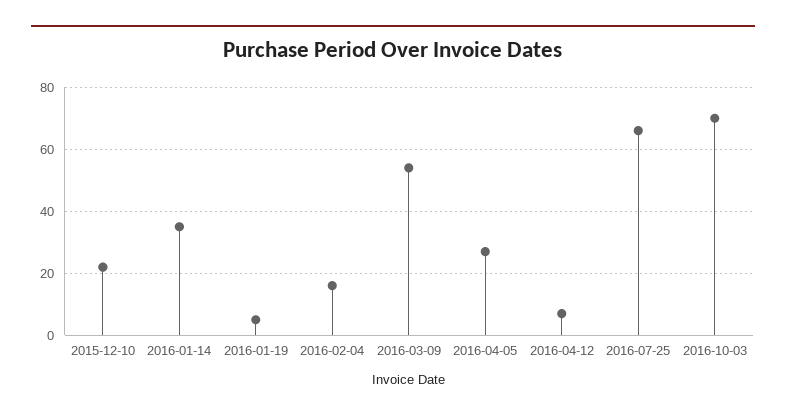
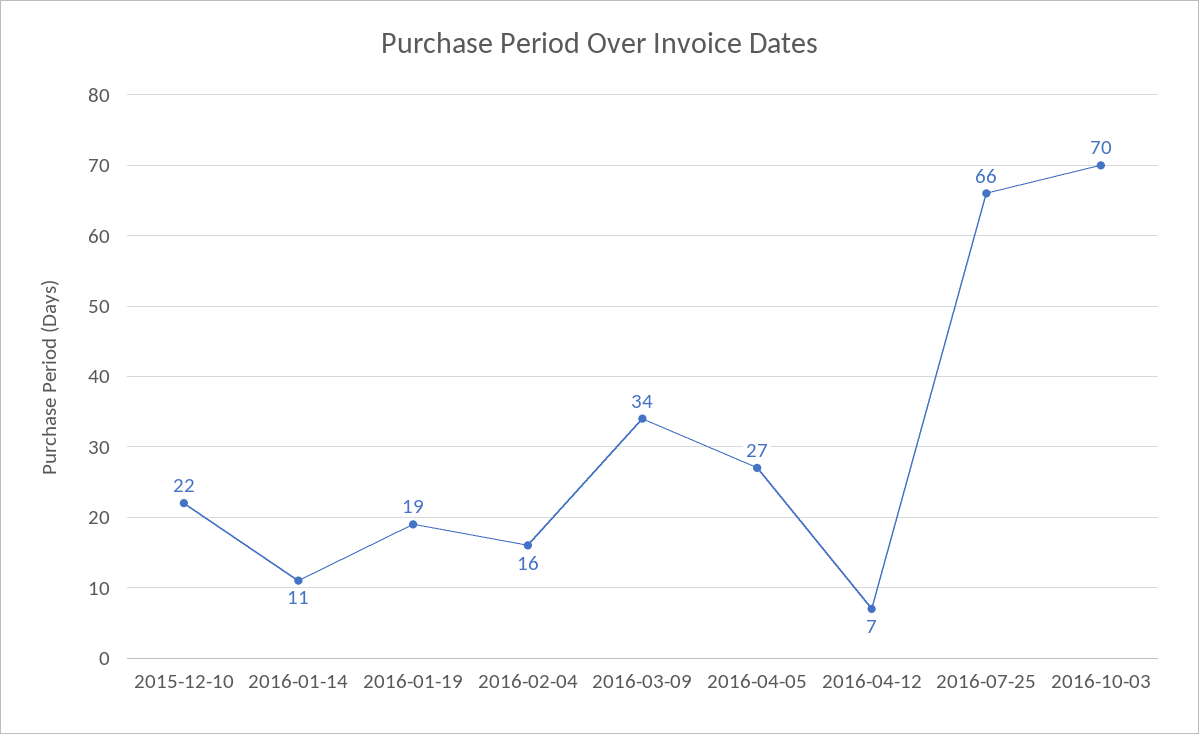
2016-01-14: 35 -> 11
2016-01-19: 5 -> 19
2016-03-09: 55 -> 34

